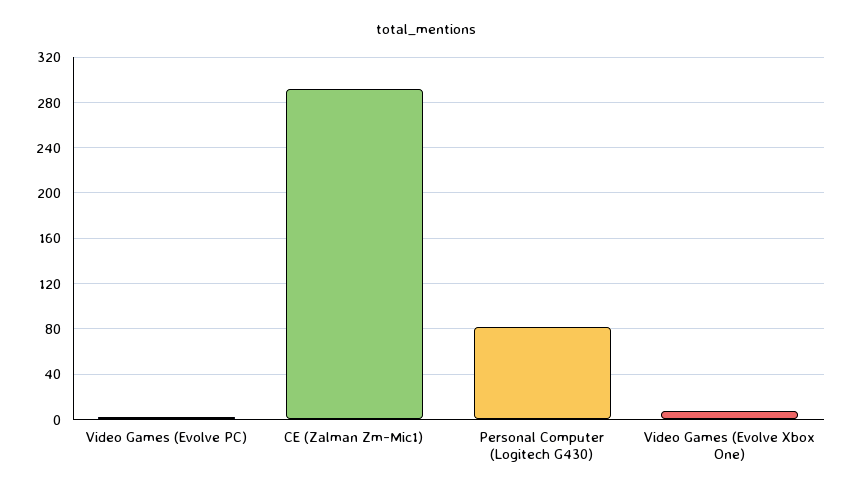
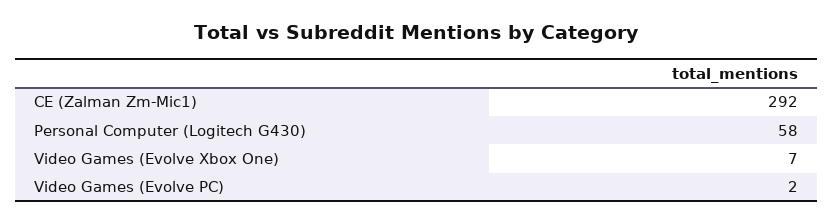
Personal Computer (Logitech G430): 80 -> 58

